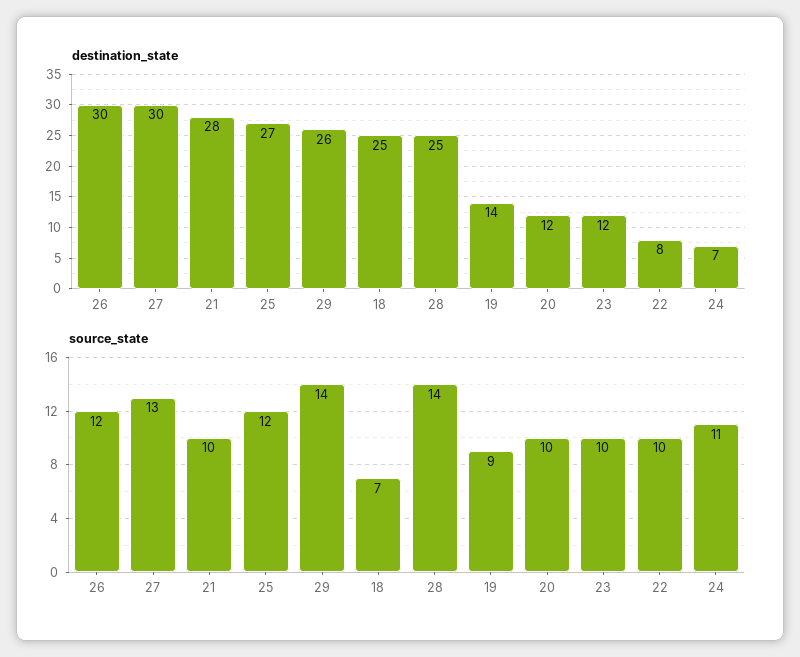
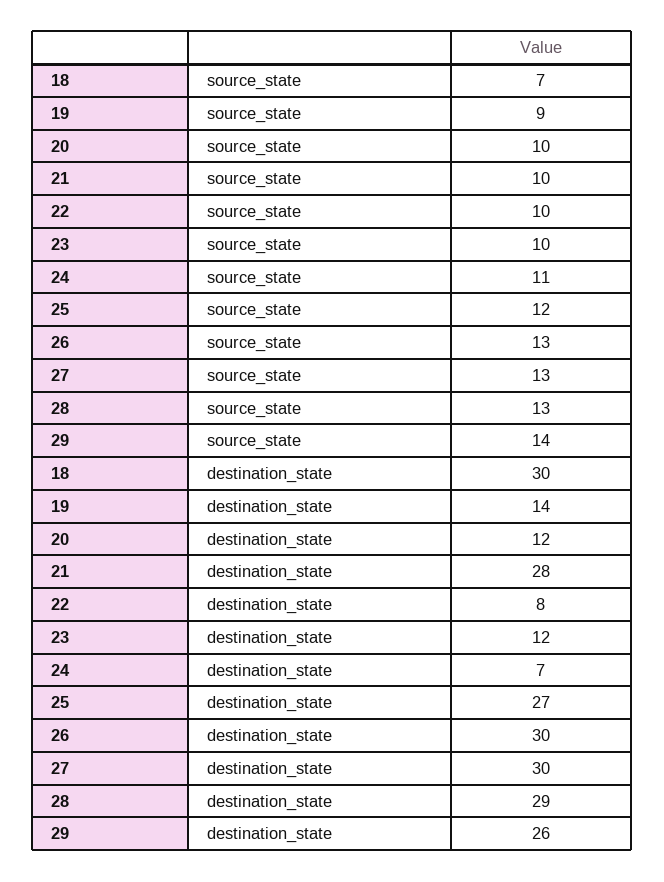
destination_state, 18: 25 -> 30
destination_state, 28: 25 -> 29
source_state, 26: 12 -> 13
source_state, 28: 14 -> 13

